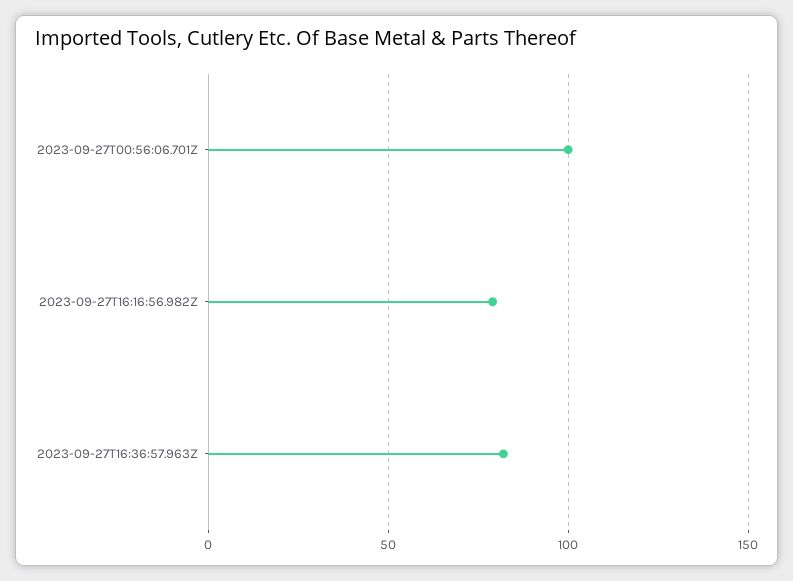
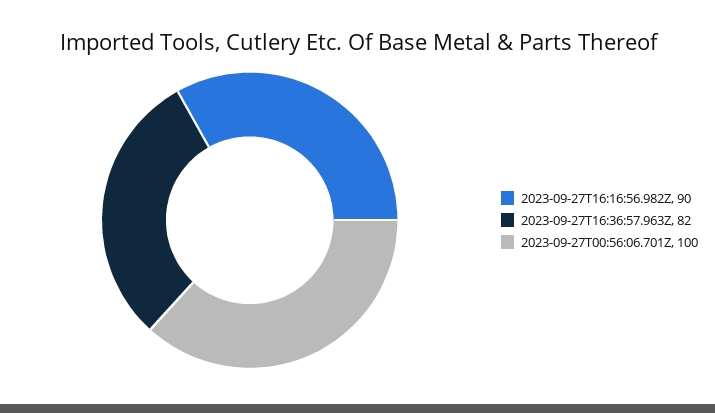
2023-09-27T16:16:56.982Z: 80 -> 90

